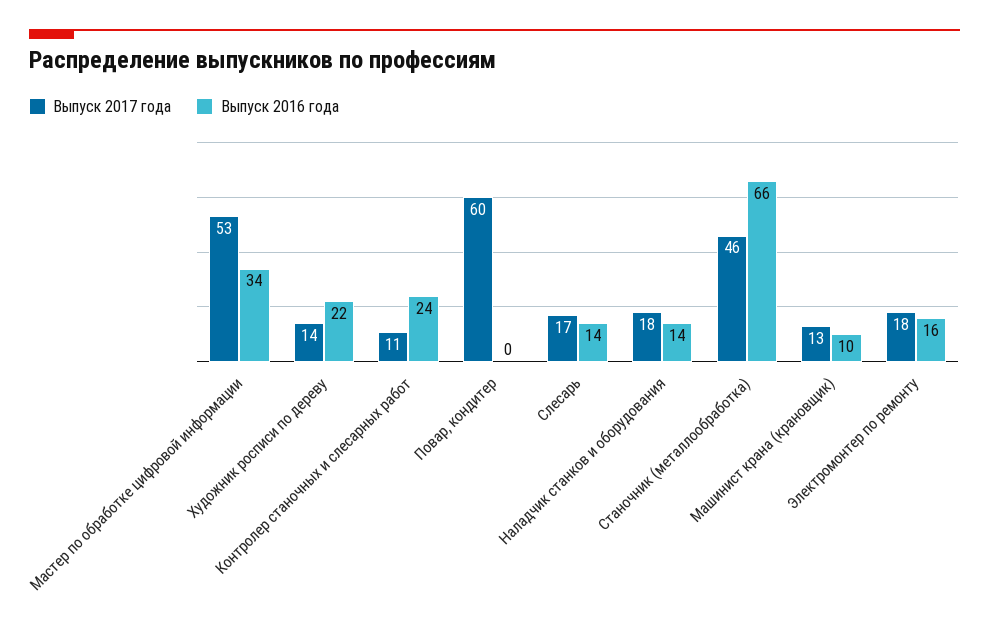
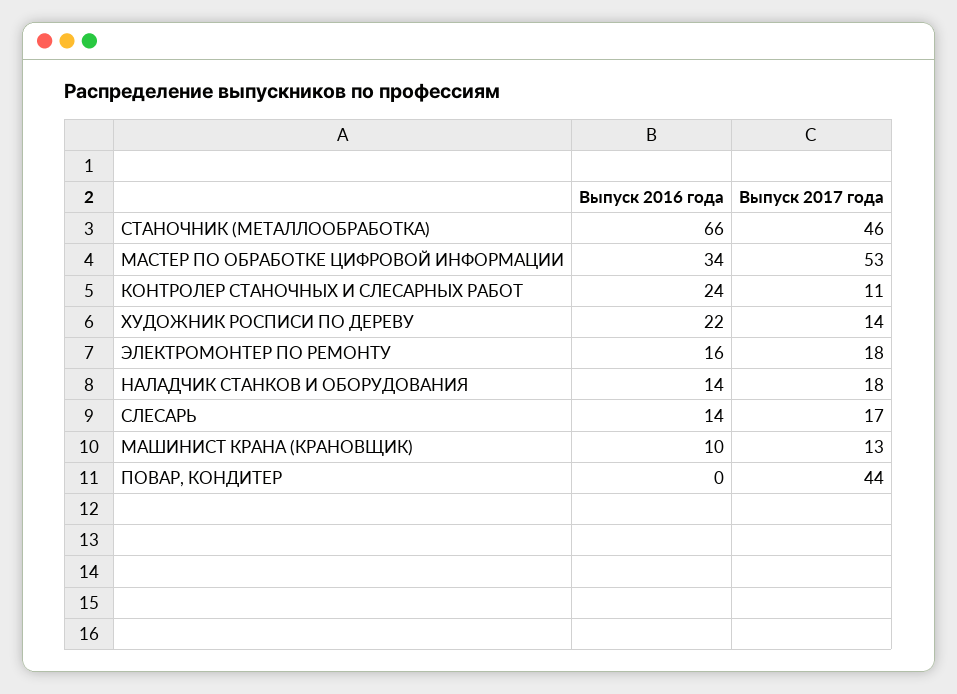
Выпуск 2017 года, Повар, кондитер: 60 -> 44

